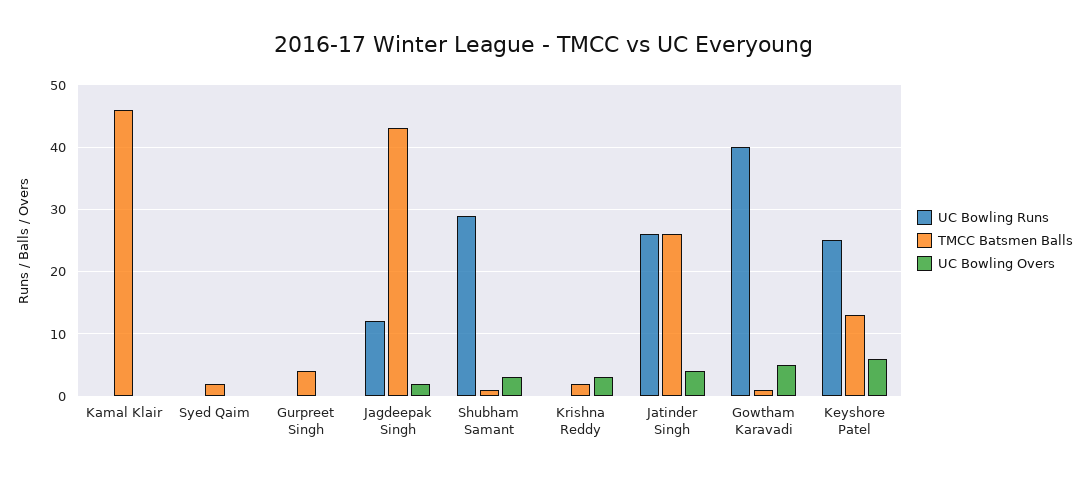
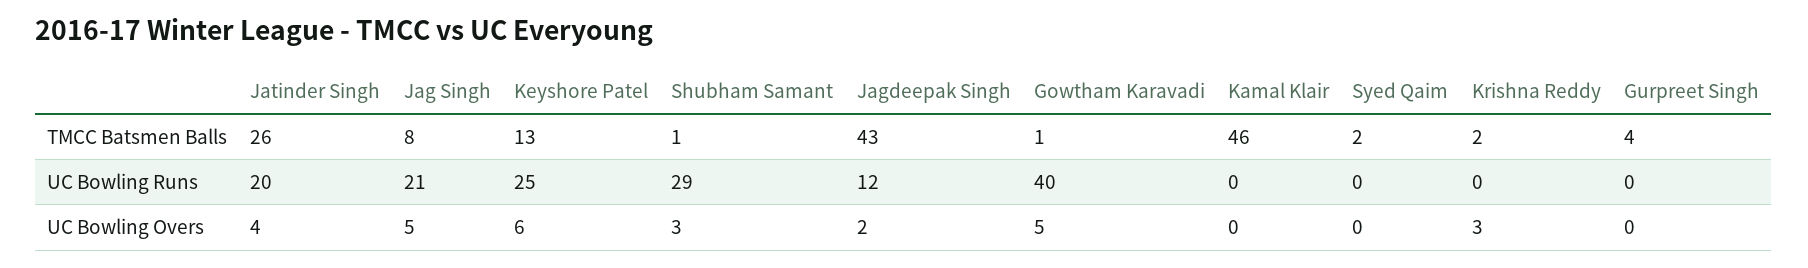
UC Bowling Runs, Jatinder Singh: 26 -> 20
TMCC Batsmen Balls, Jag Singh: none -> 8
UC Bowling Runs, Jag Singh: none -> 21
UC Bowling Overs, Jag Singh: none -> 5

